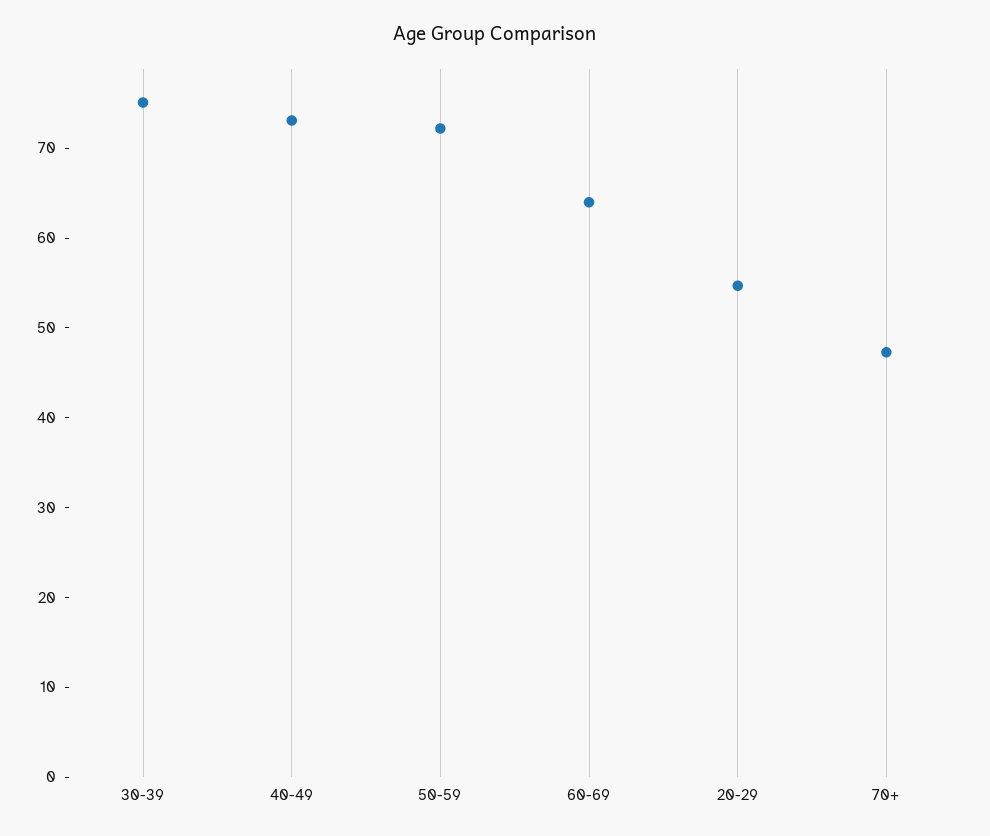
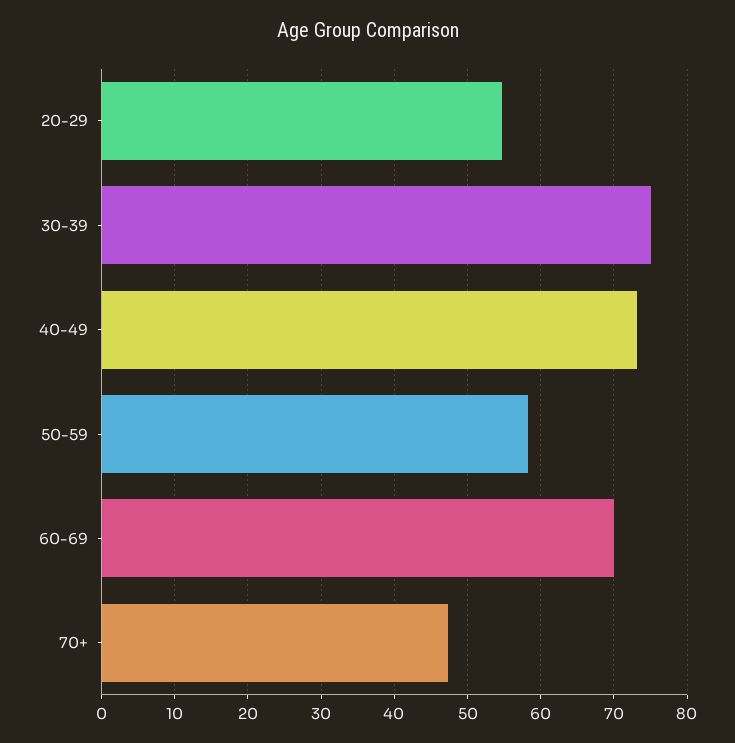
50-59: 72 -> 58
60-69: 64 -> 70

